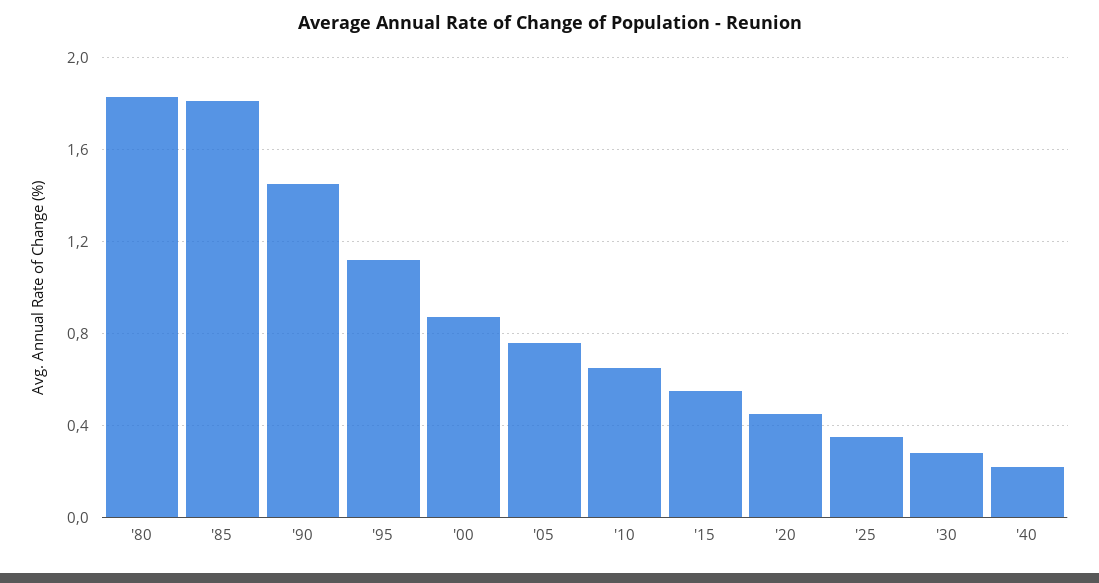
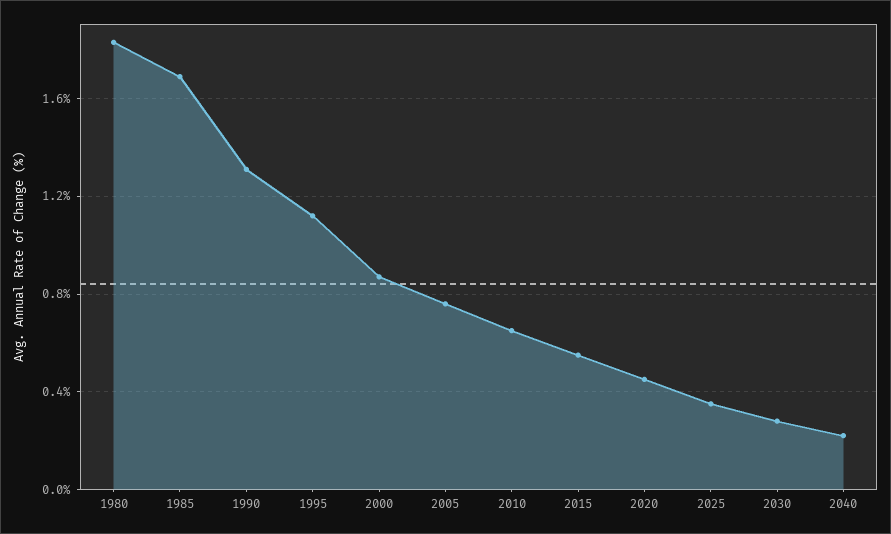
'85: 1.8 -> 1.7
'90: 1.45 -> 1.3

